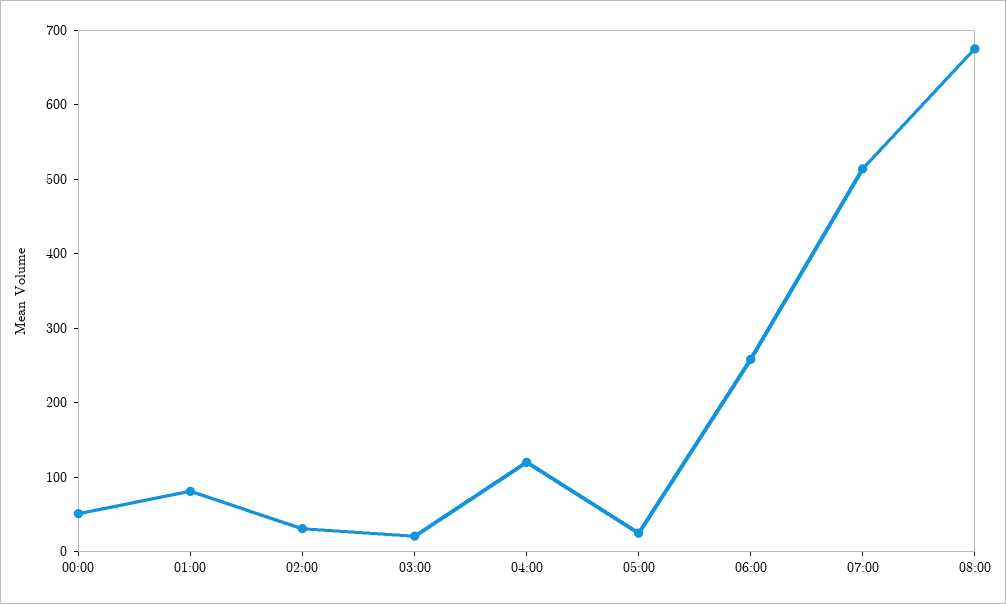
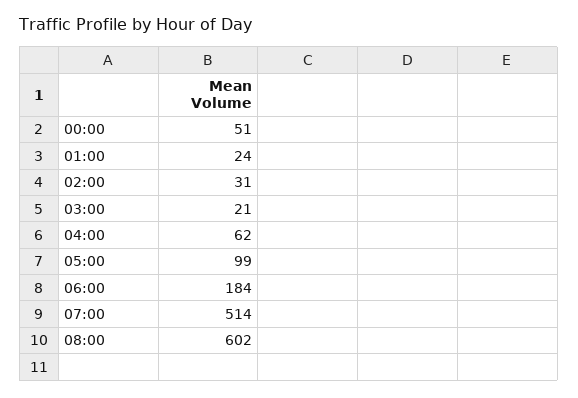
01:00: 80 -> 24
04:00: 120 -> 62
05:00: 20 -> 99
06:00: 260 -> 184
08:00: 680 -> 602

